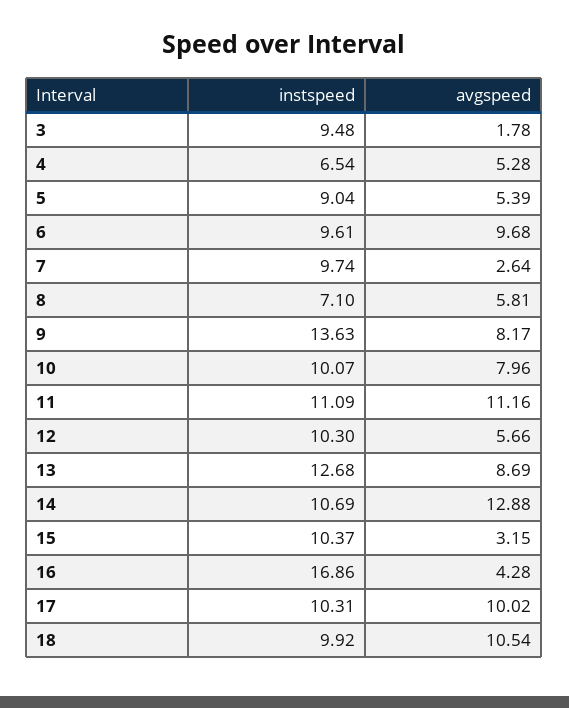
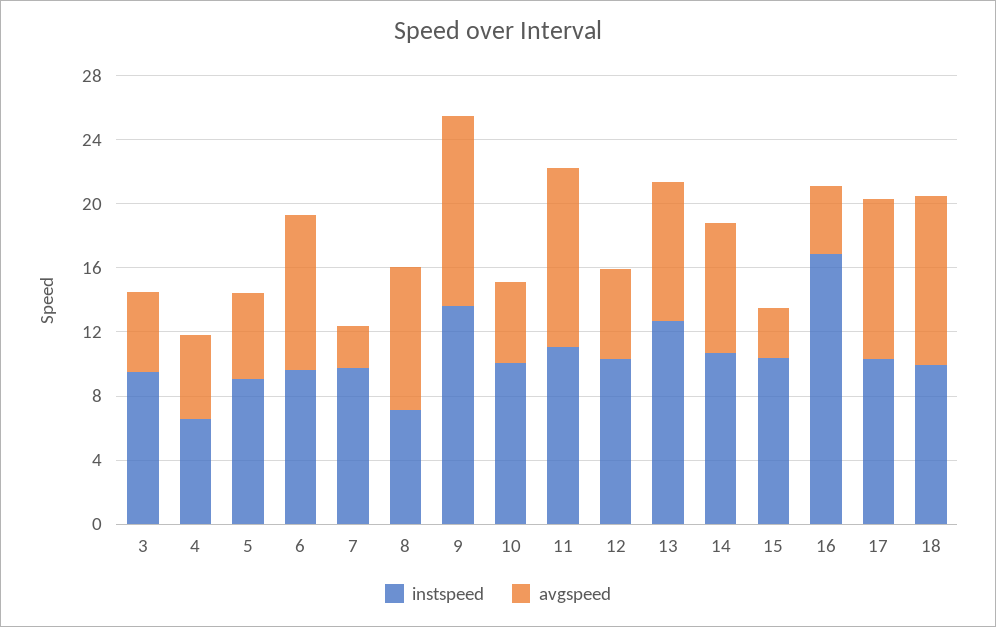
avgspeed, 3: 1.78 -> 5
avgspeed, 8: 5.81 -> 9
avgspeed, 9: 8.17 -> 12
avgspeed, 10: 7.96 -> 5
avgspeed, 14: 12.88 -> 8

